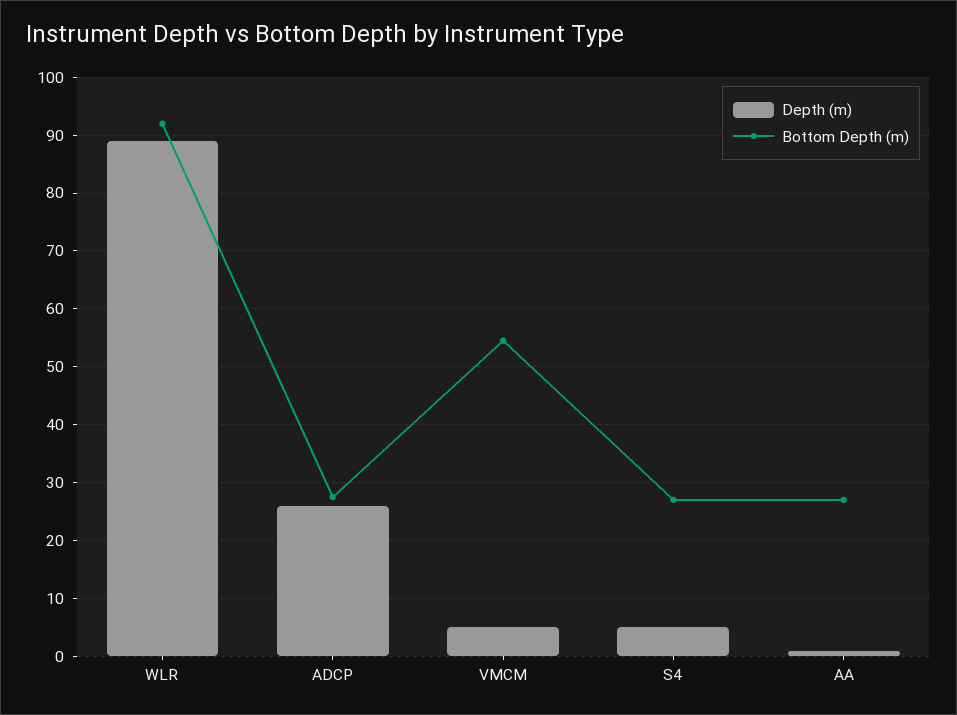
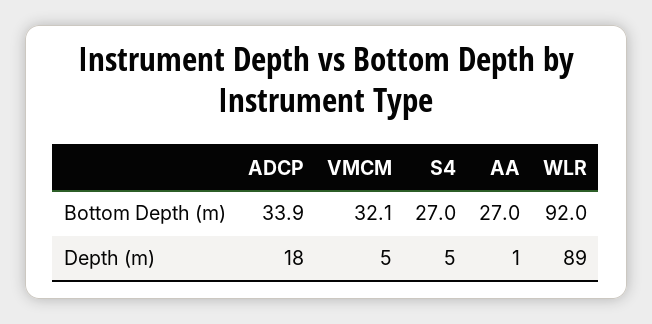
Depth (m), ADCP: 26 -> 18
Bottom Depth (m), ADCP: 28 -> 33.9
Bottom Depth (m), VMCM: 54 -> 32.1

